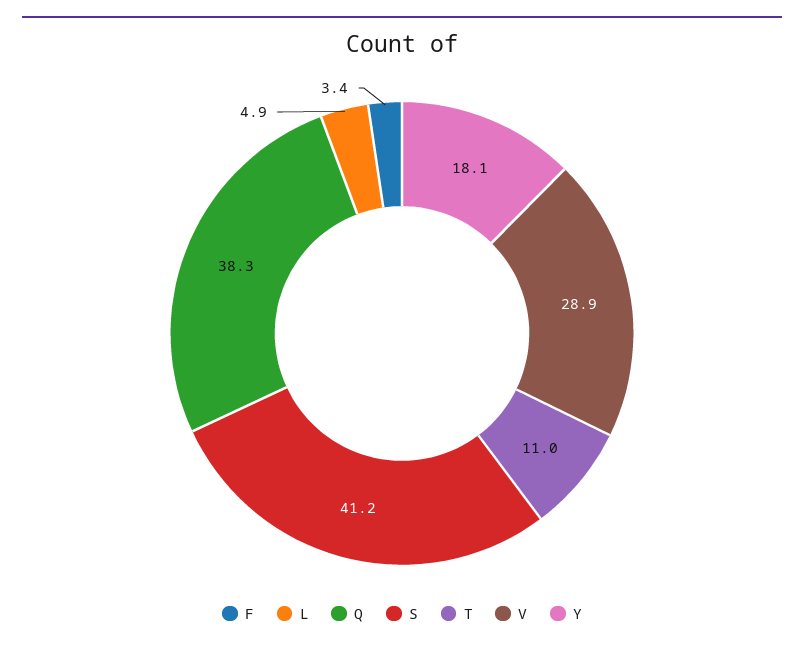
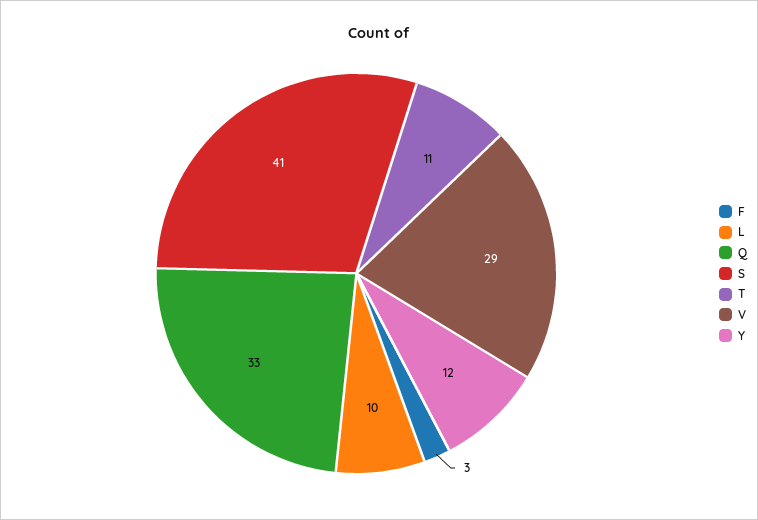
L: 4.9 -> 10
Q: 38.3 -> 33
Y: 18.1 -> 12

